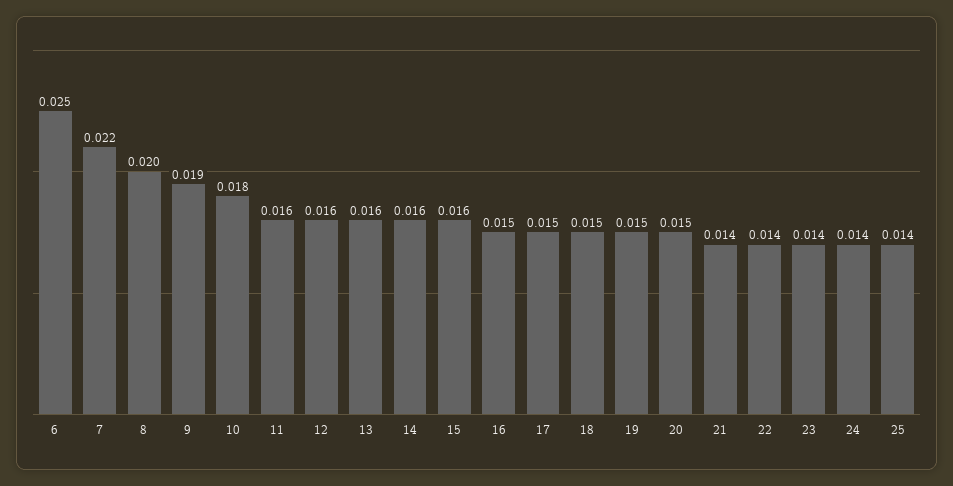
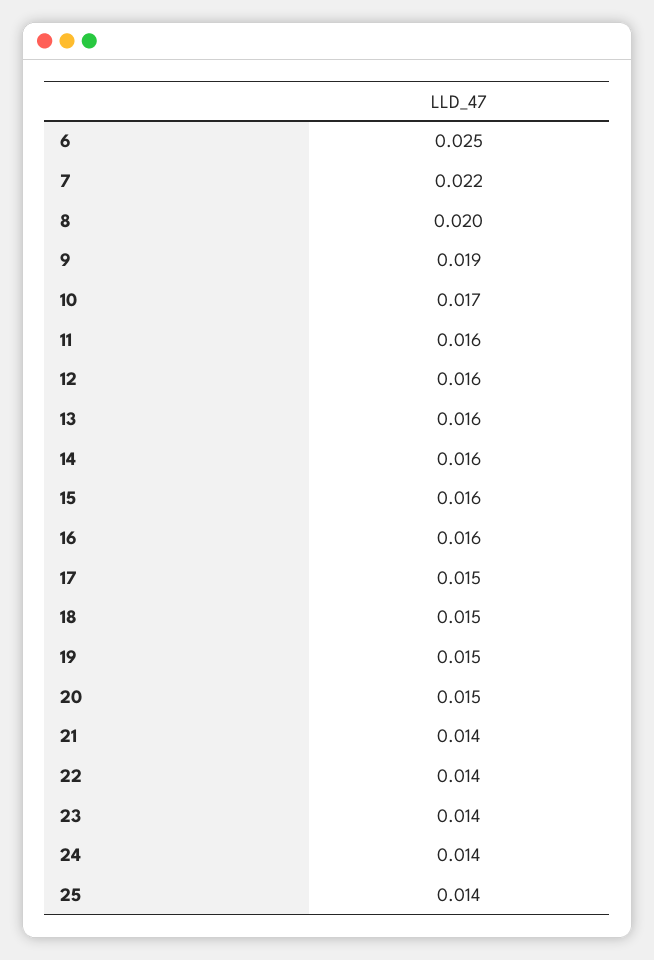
10: 0.018 -> 0.017
16: 0.015 -> 0.016

